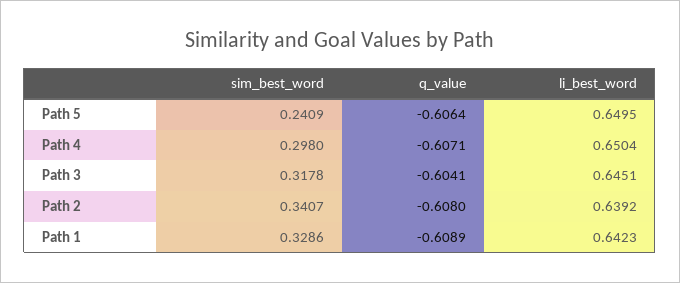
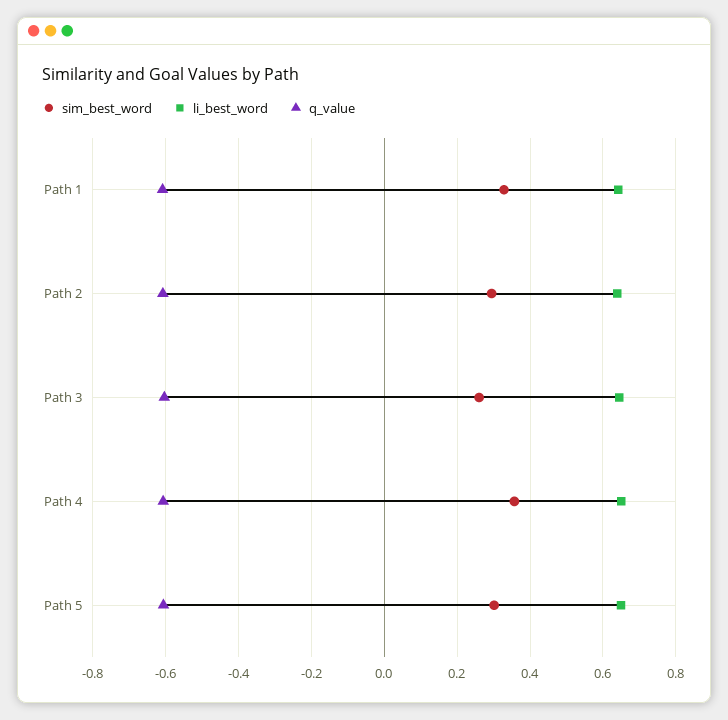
sim_best_word, Path 5: 0.2409 -> 0.3
sim_best_word, Path 4: 0.298 -> 0.36
sim_best_word, Path 3: 0.3178 -> 0.26
sim_best_word, Path 2: 0.3407 -> 0.3

